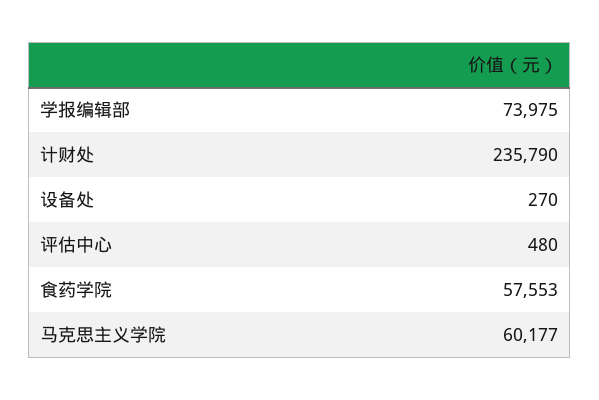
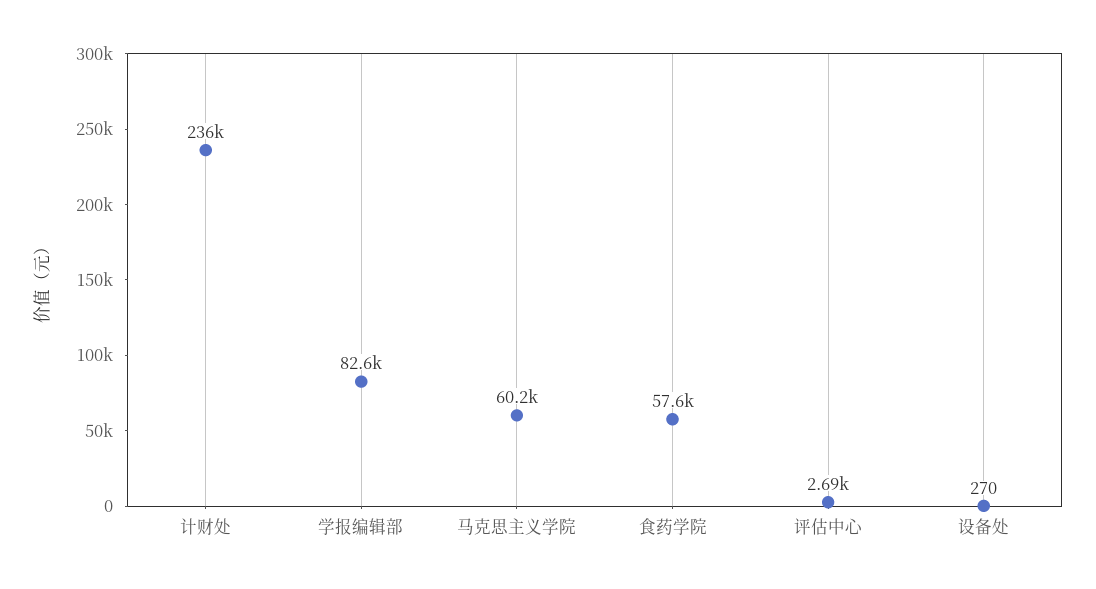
学报编辑部: 73975 -> 82600
评估中心: 480 -> 2690

